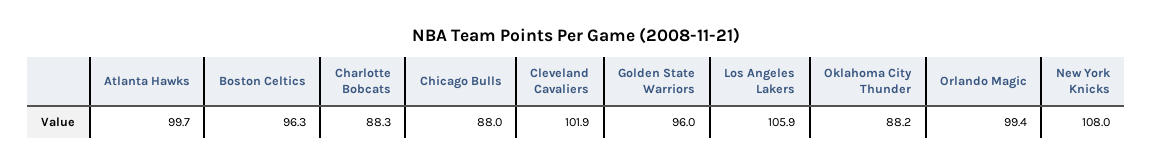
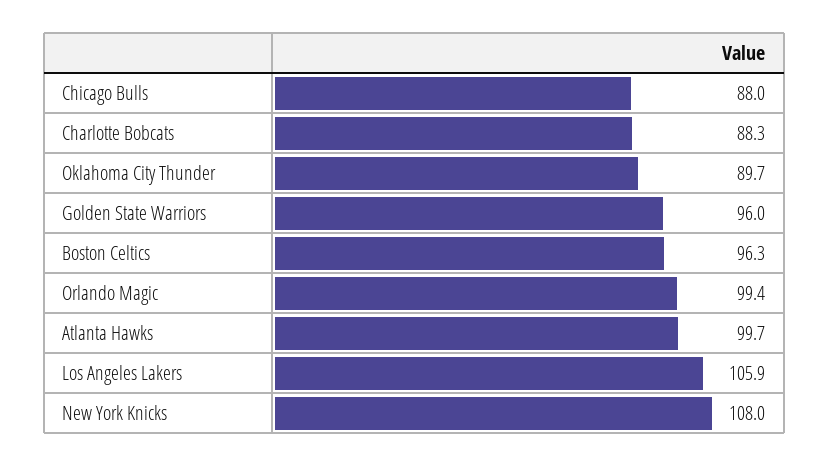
Cleveland Cavaliers: 101.9 -> none
Oklahoma City Thunder: 88.2 -> 89.7

